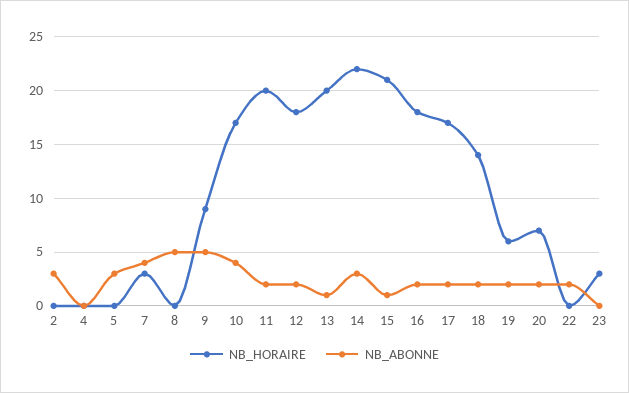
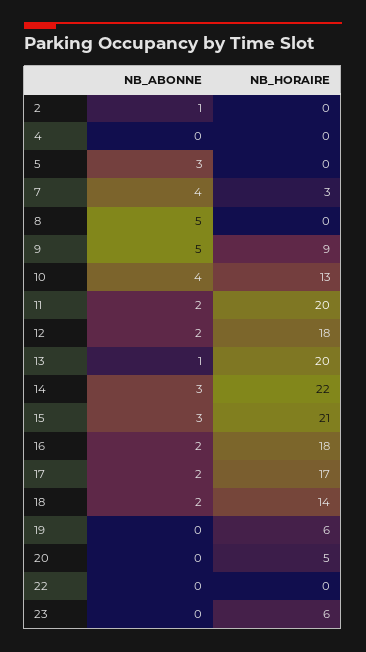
NB_ABONNE, 2: 3 -> 1
NB_HORAIRE, 10: 17 -> 13
NB_ABONNE, 15: 1 -> 3
NB_ABONNE, 19: 2 -> 0
NB_HORAIRE, 20: 7 -> 5
NB_ABONNE, 20: 2 -> 0
NB_ABONNE, 22: 2 -> 0
NB_HORAIRE, 23: 3 -> 6

